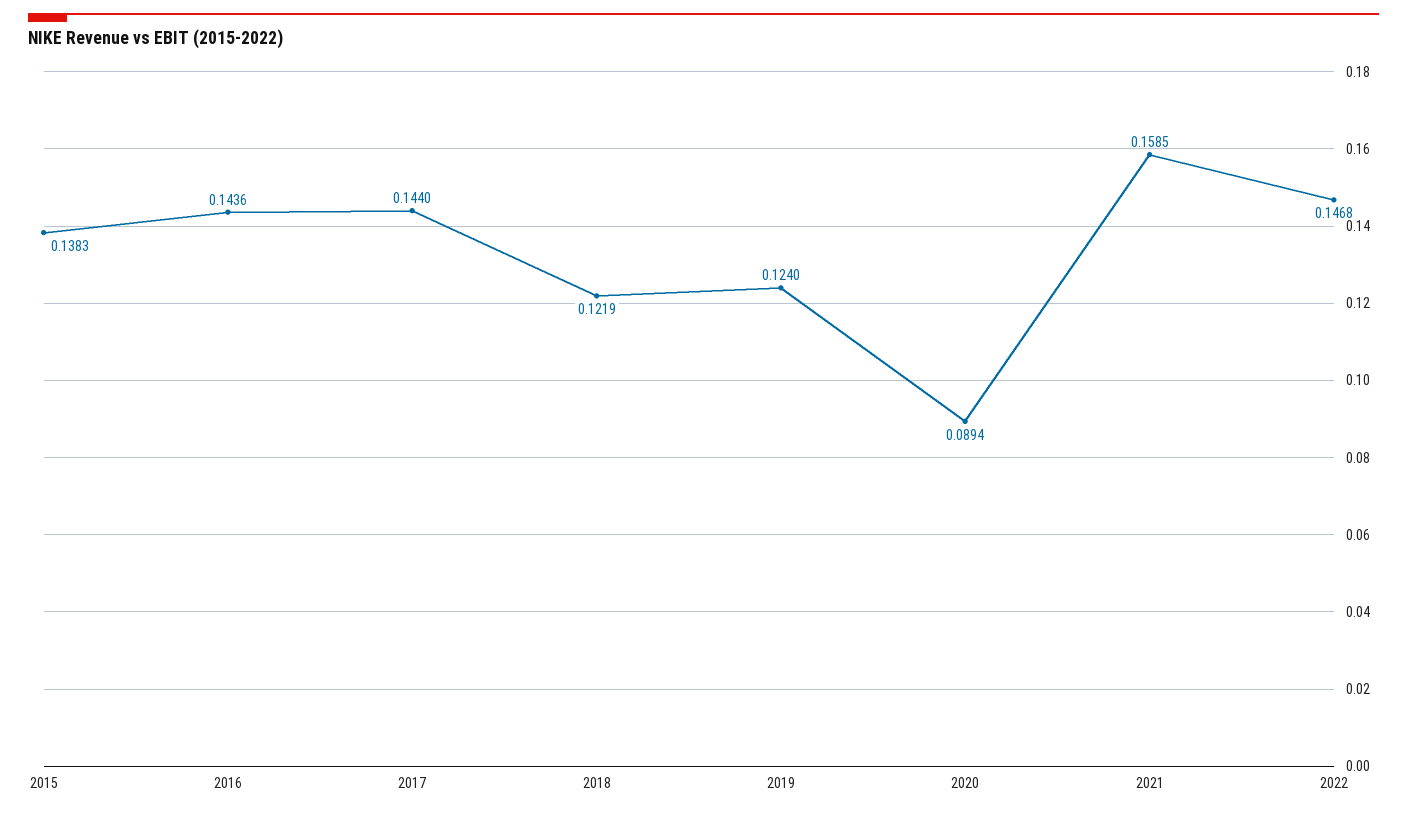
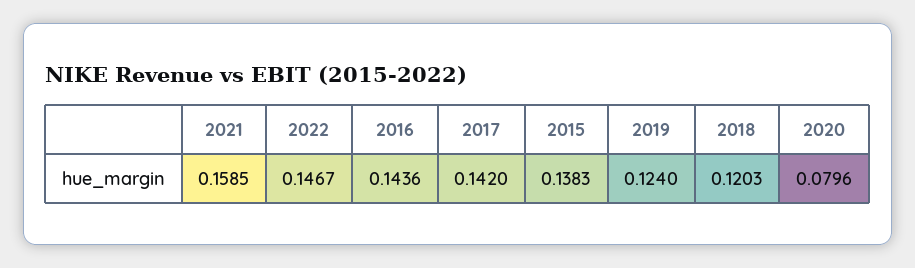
2017: 0.144 -> 0.142
2018: 0.1219 -> 0.1203
2020: 0.0894 -> 0.0796
2022: 0.1468 -> 0.1467

